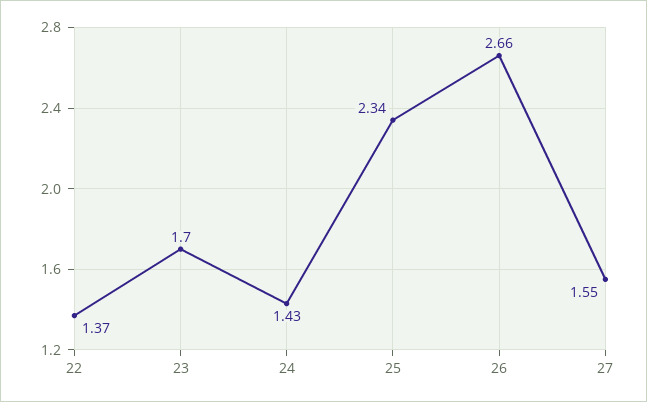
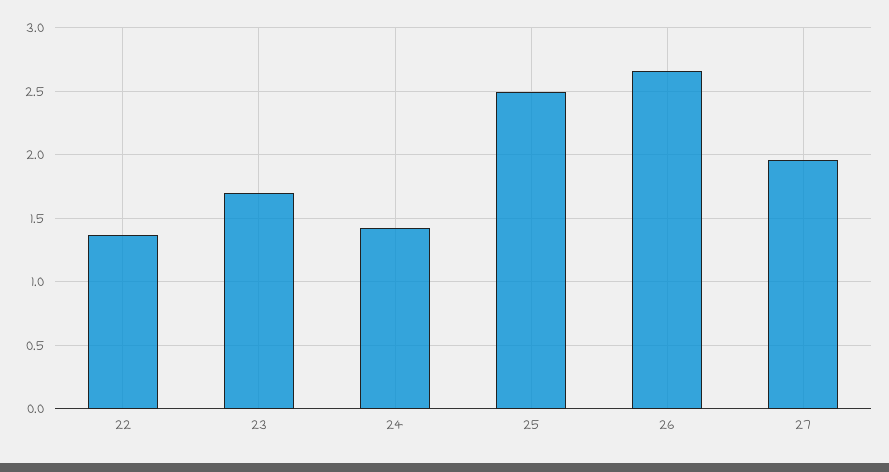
25: 2.34 -> 2.5
27: 1.55 -> 1.95

